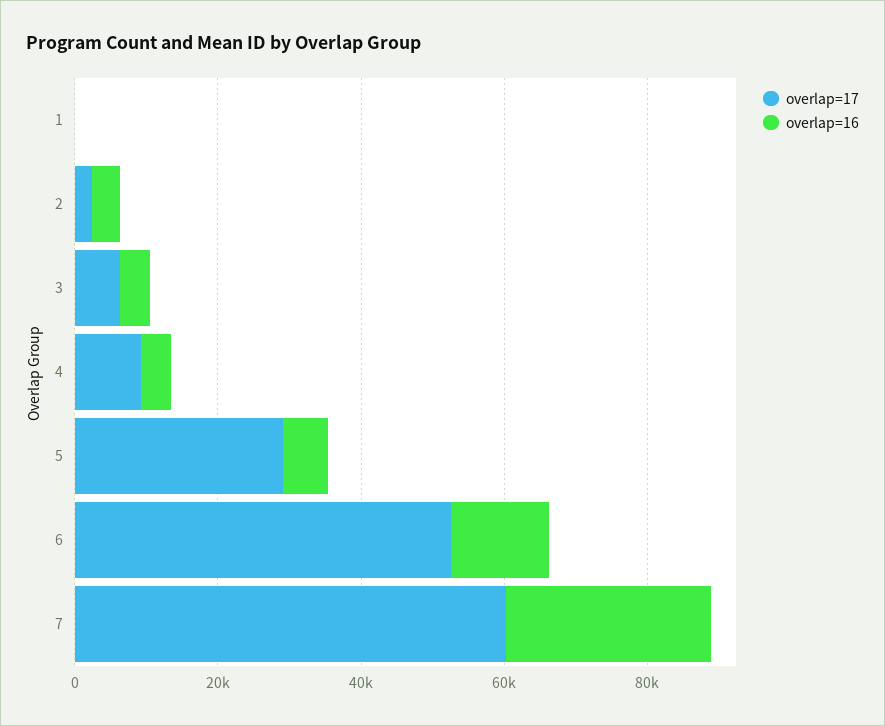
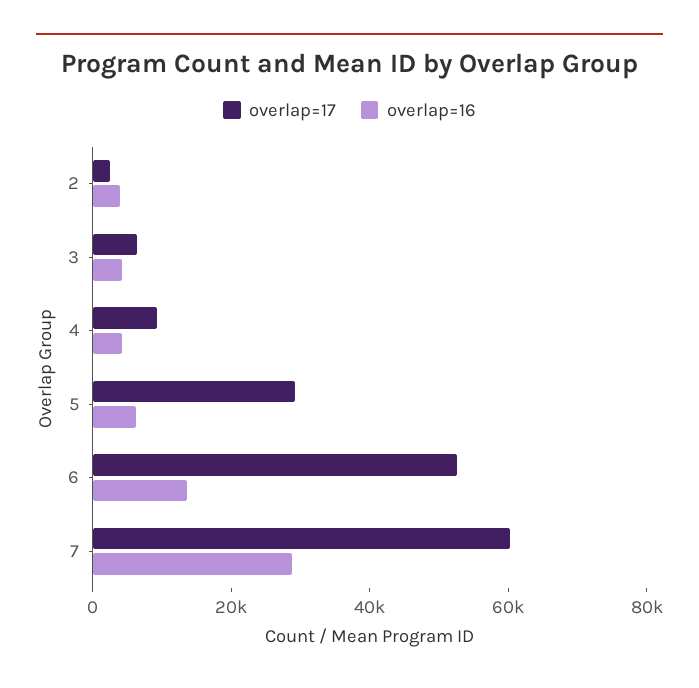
overlap=17, 1: 0 -> none
overlap=16, 1: 0 -> none

